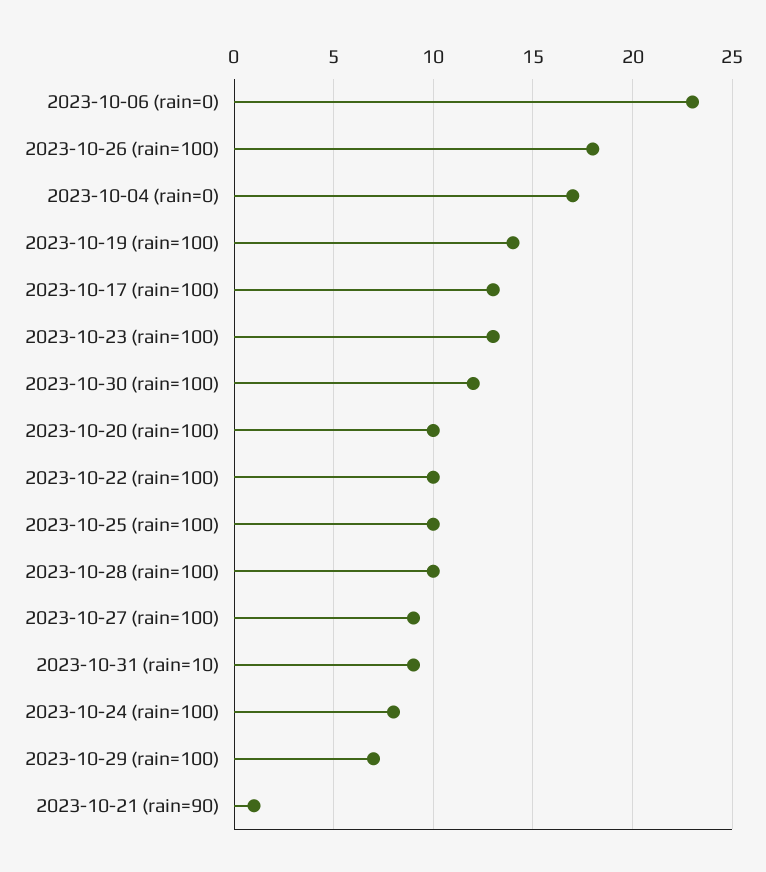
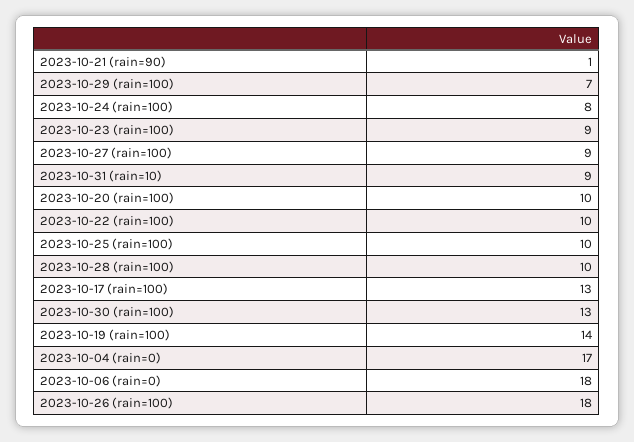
2023-10-06 (rain=0): 23 -> 18
2023-10-23 (rain=100): 13 -> 9
2023-10-30 (rain=100): 12 -> 13

